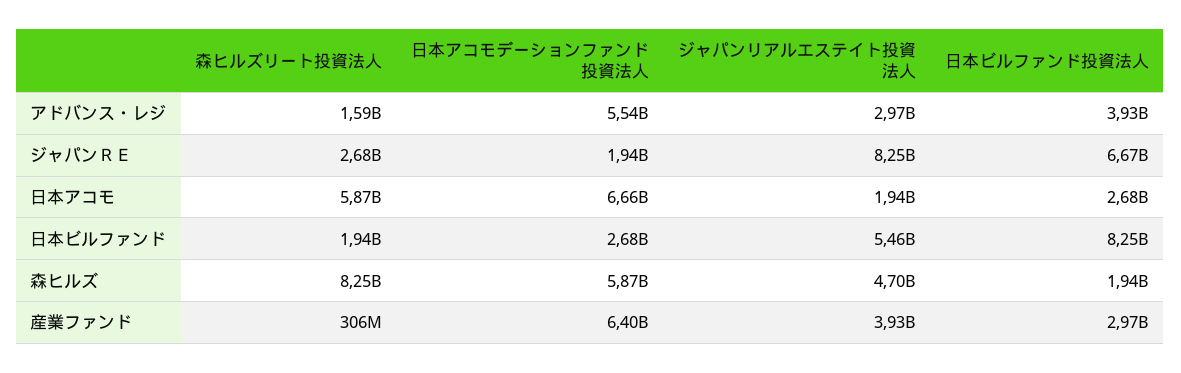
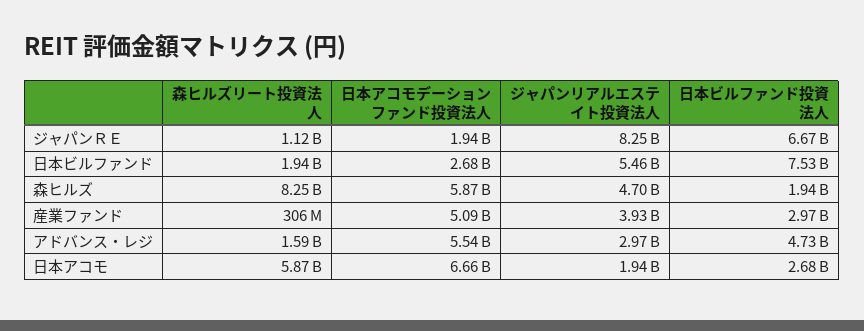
日本ビルファンド投資法人, アドバンス・レジ: 3930000000 -> 4730000000
森ヒルズリート投資法人, ジャパンＲＥ: 2680000000 -> 1120000000
日本ビルファンド投資法人, 日本ビルファンド: 8250000000 -> 7530000000
日本アコモデーションファンド投資法人, 産業ファンド: 6400000000 -> 5090000000

